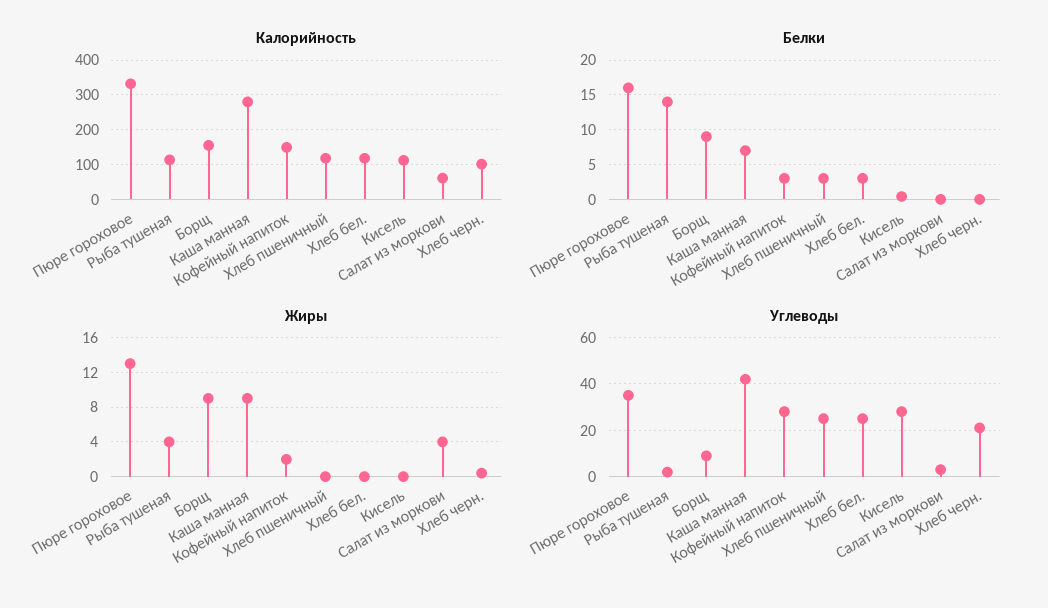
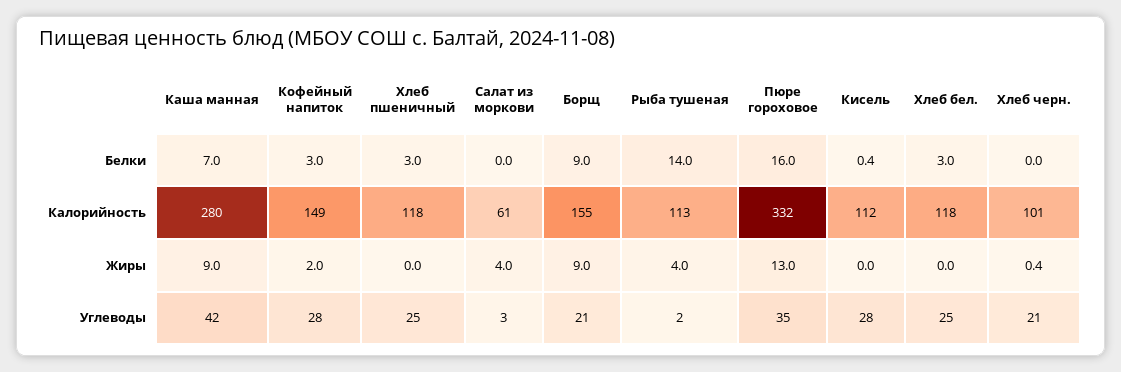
Углеводы, Борщ: 10 -> 21

